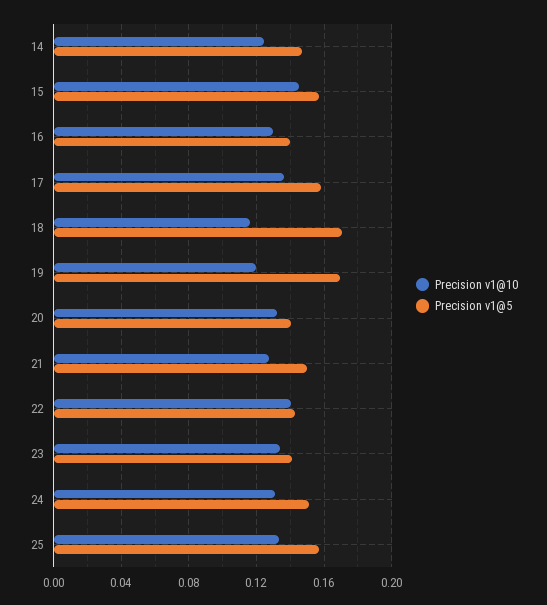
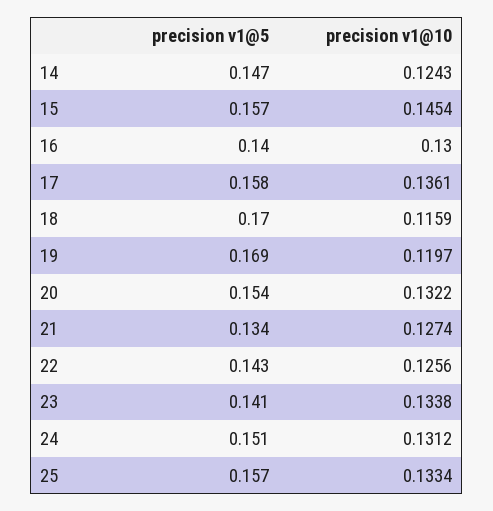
Precision v1@5, 20: 0.14 -> 0.154
Precision v1@5, 21: 0.15 -> 0.134
Precision v1@10, 22: 0.14 -> 0.1256

